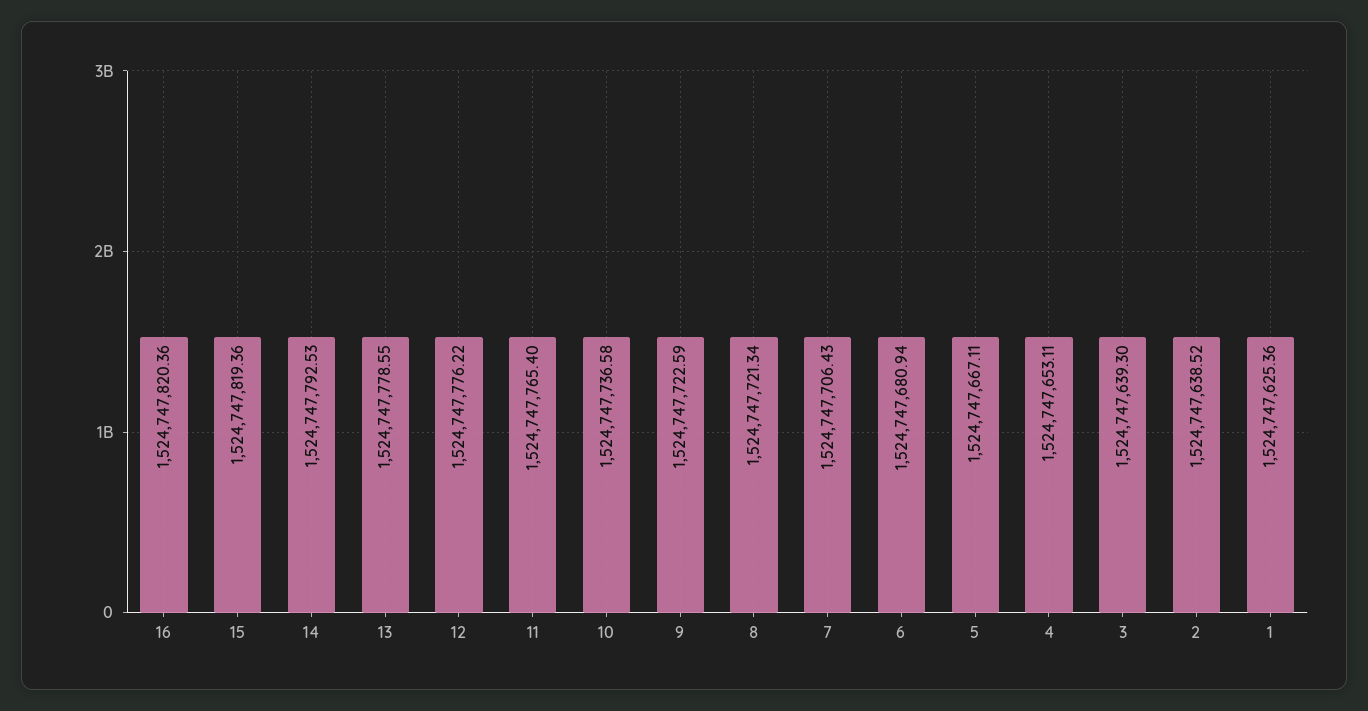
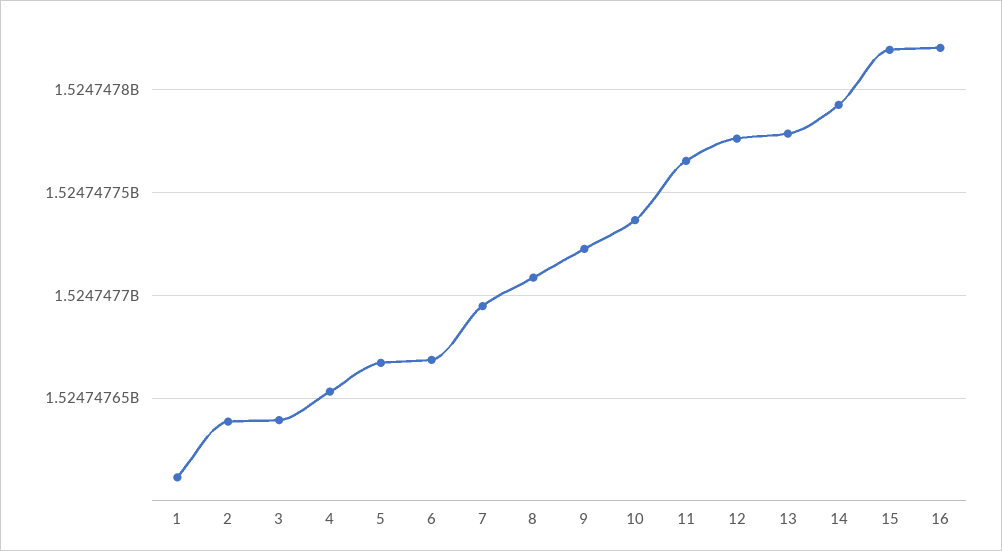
8: 1524747721.34 -> 1524747710
7: 1524747706.43 -> 1524747695
6: 1524747680.94 -> 1524747670
1: 1524747625.36 -> 1524747610

